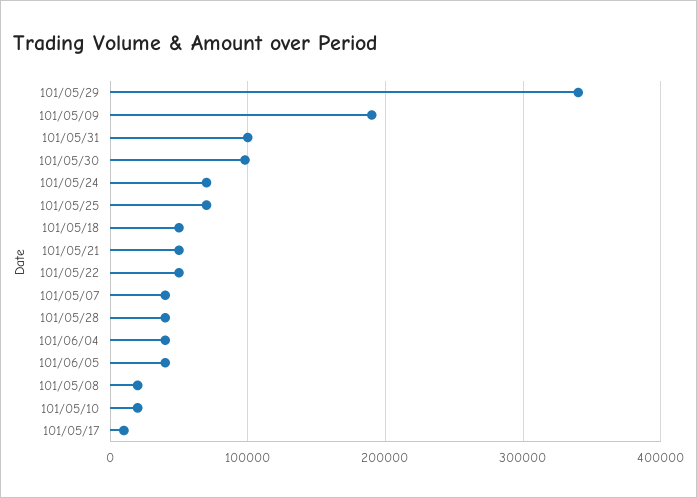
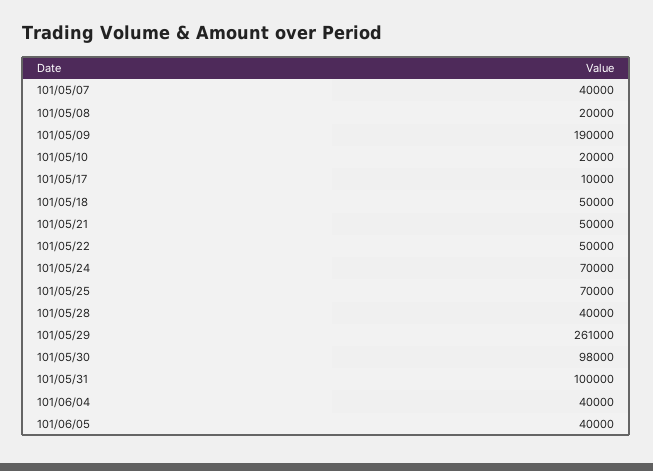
101/05/29: 340000 -> 261000

